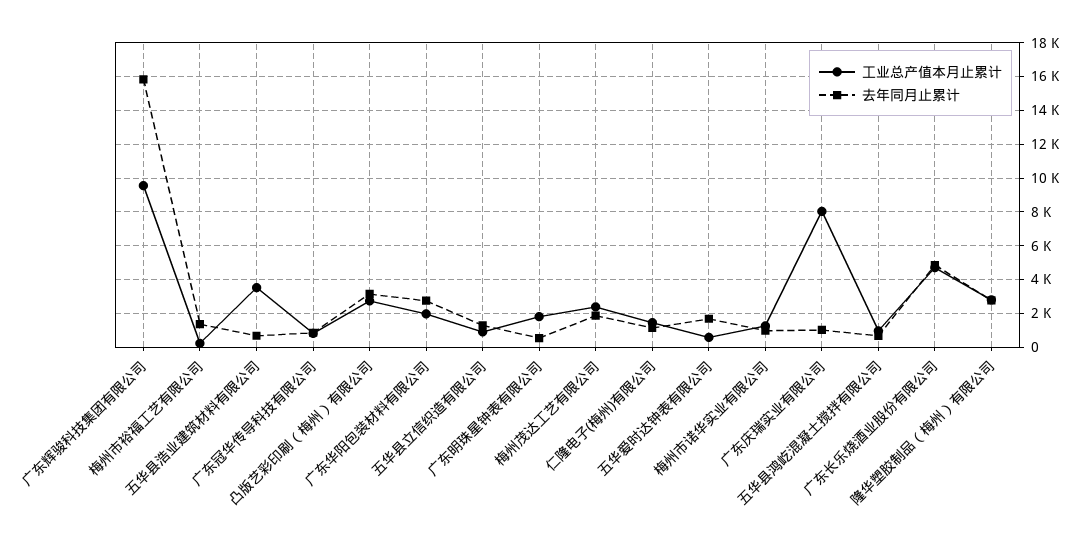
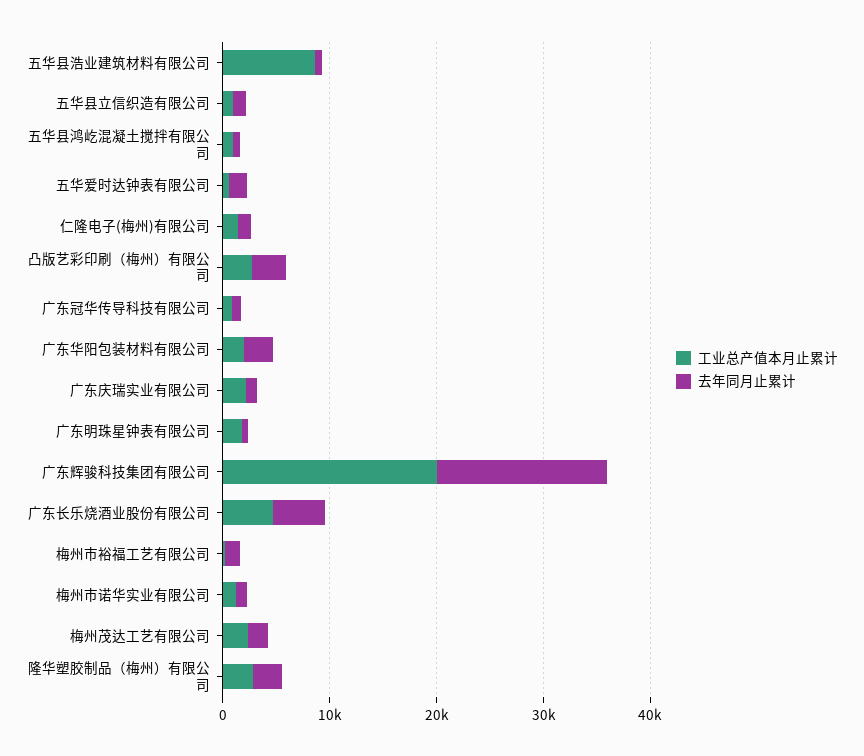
工业总产值本月止累计, 广东辉骏科技集团有限公司: 9500 -> 20000
工业总产值本月止累计, 五华县浩业建筑材料有限公司: 3500 -> 8000
工业总产值本月止累计, 广东庆瑞实业有限公司: 8000 -> 2000

